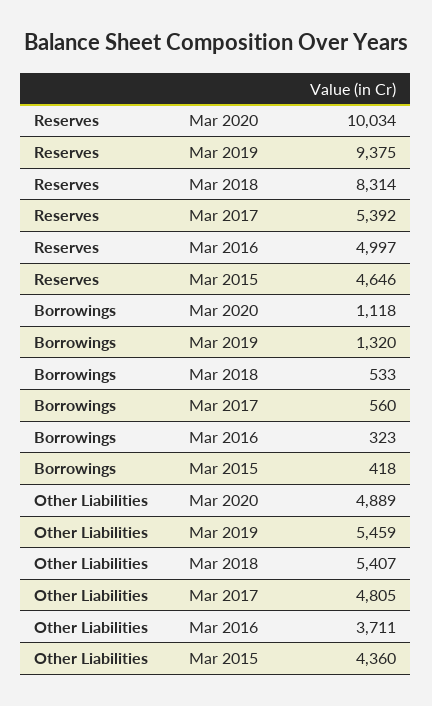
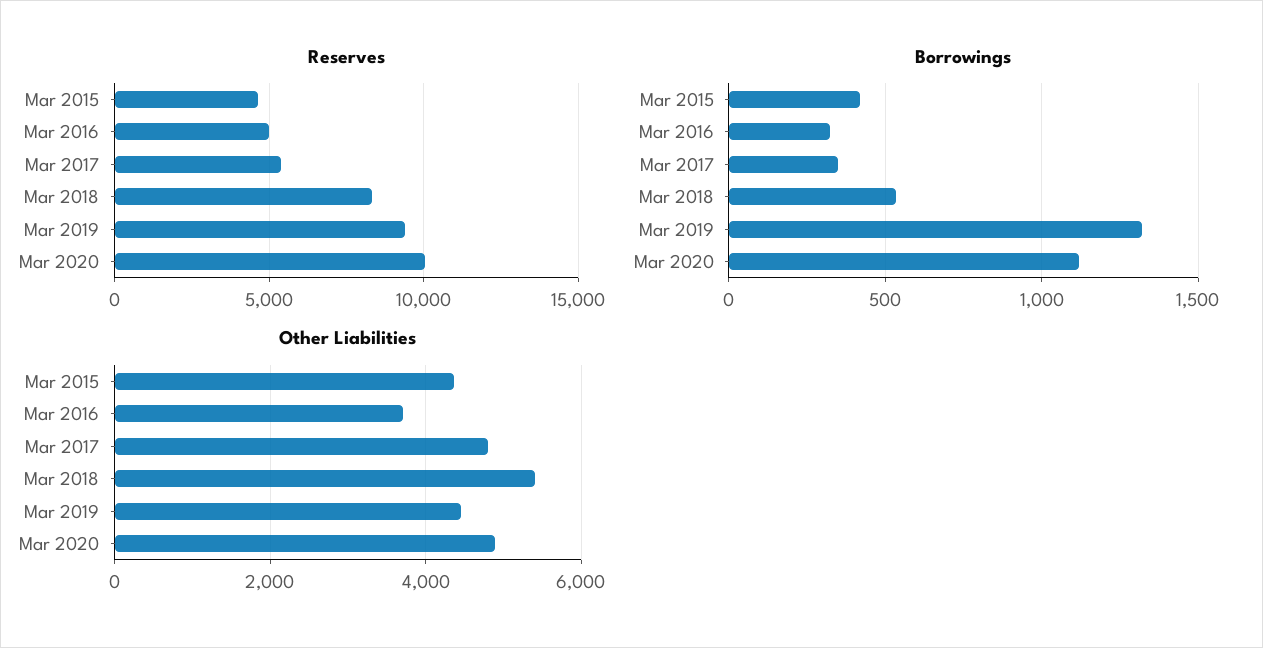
Borrowings, Mar 2017: 560 -> 350
Other Liabilities, Mar 2019: 5459 -> 4400

